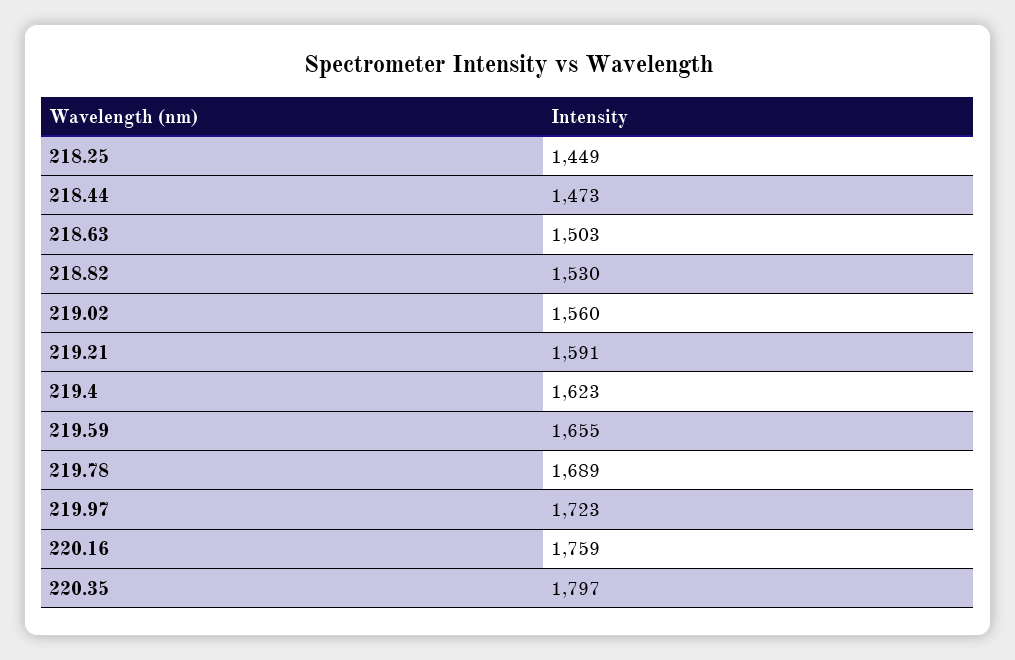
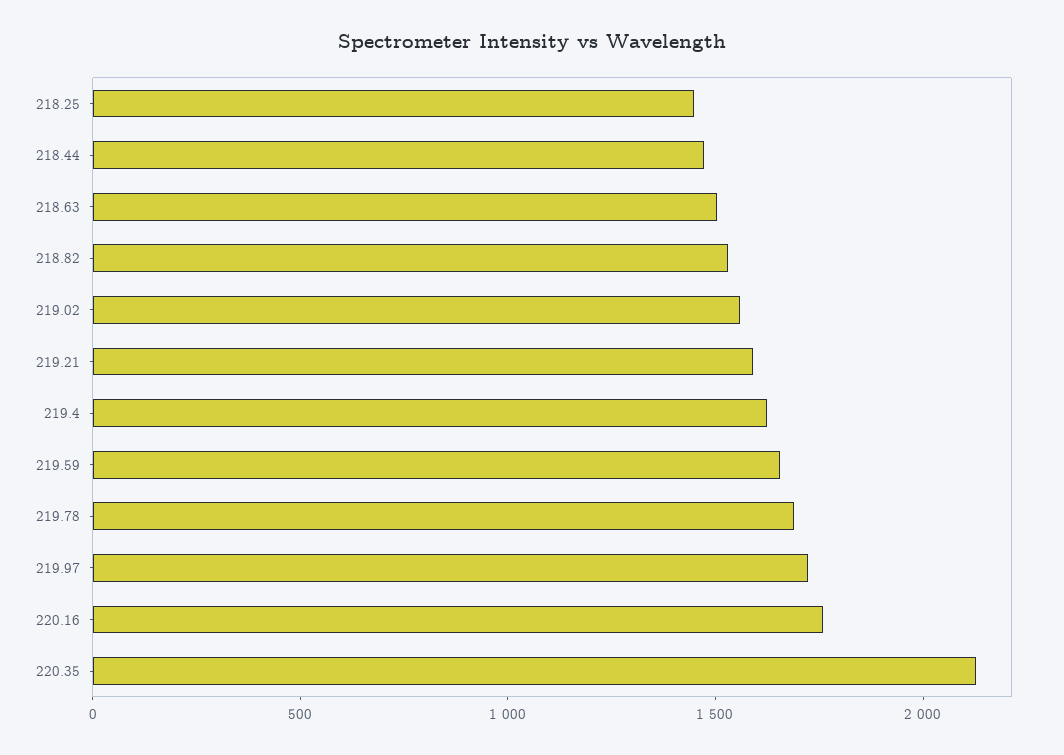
220.35: 1797 -> 2100

